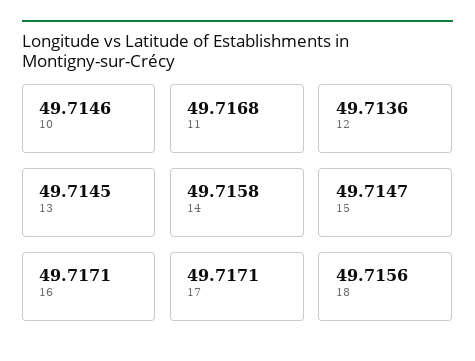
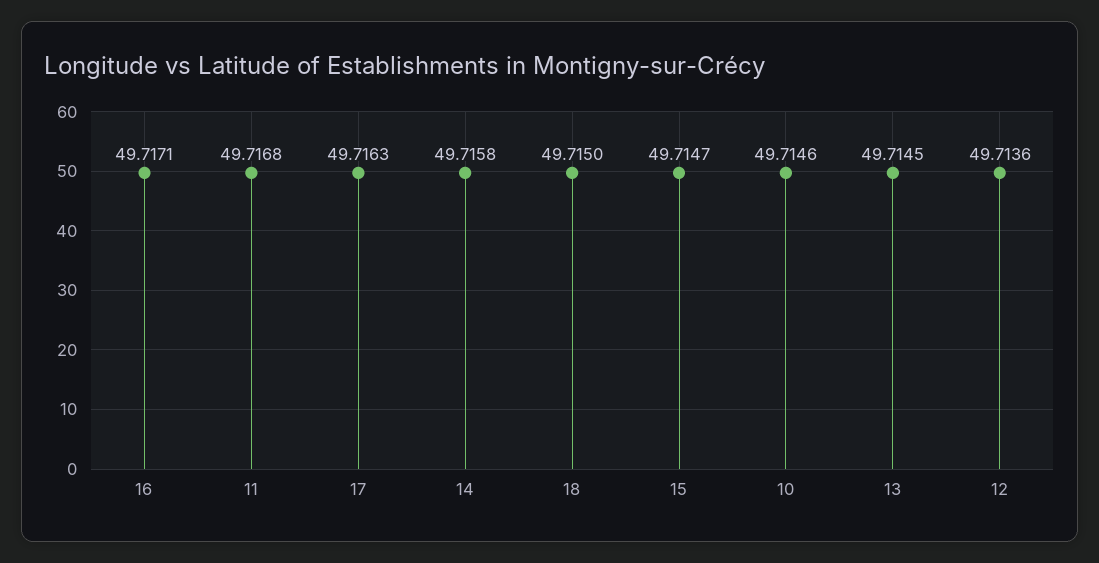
17: 49.7171 -> 49.7163
18: 49.7156 -> 49.715

